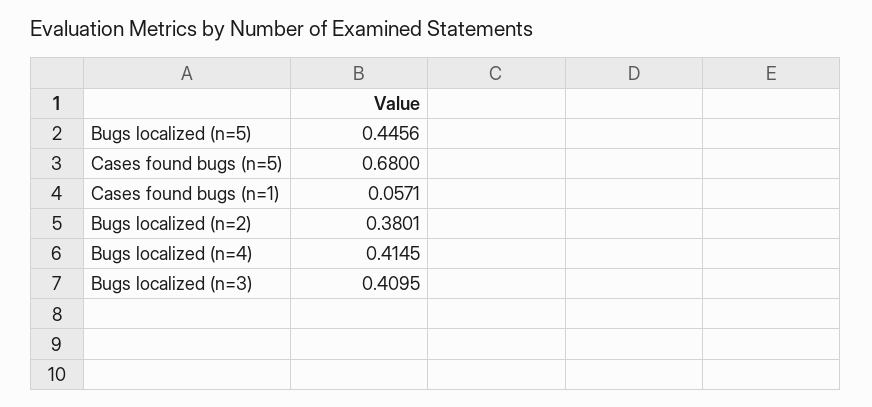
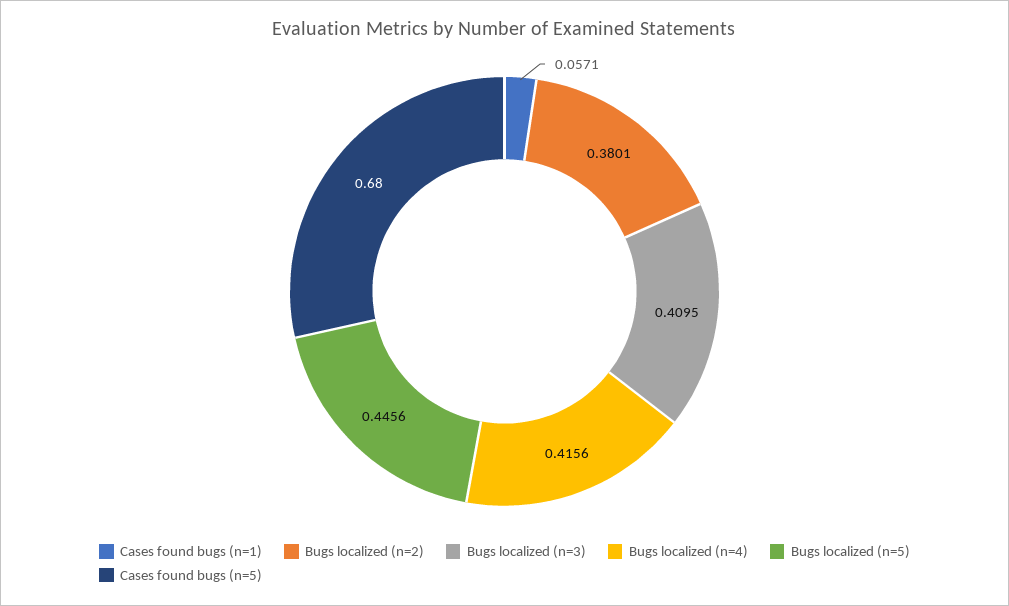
Bugs localized (n=4): 0.4145 -> 0.4156

